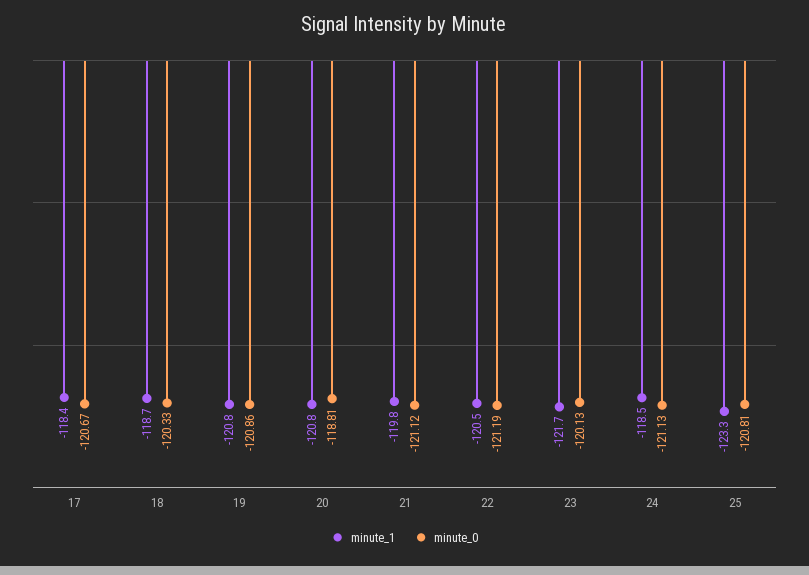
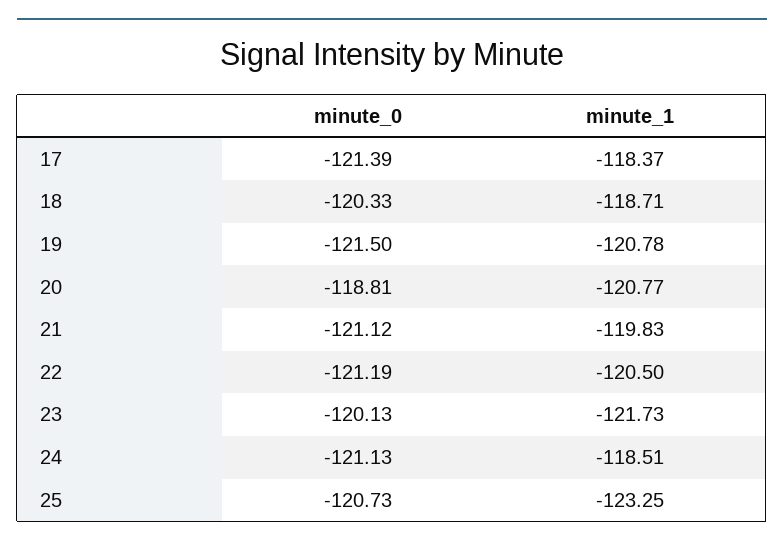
minute_0, 17: -120.67 -> -121.39
minute_0, 19: -120.86 -> -121.5
minute_0, 25: -120.81 -> -120.73

